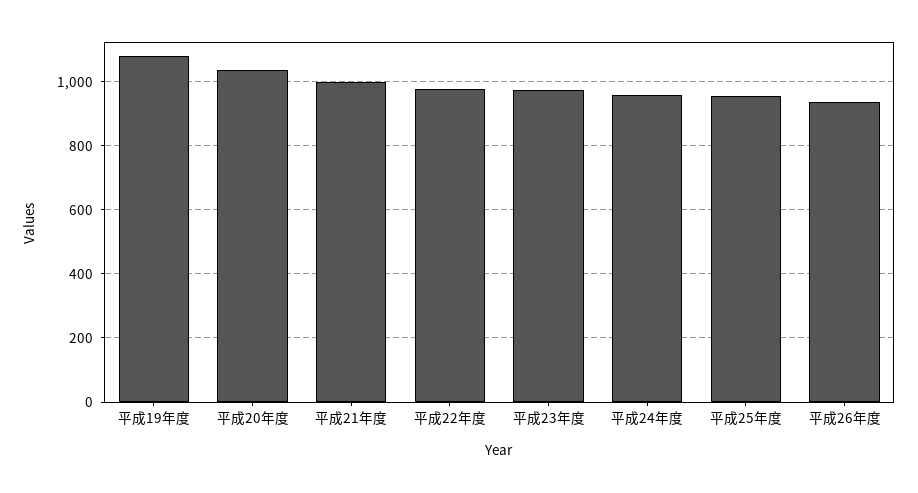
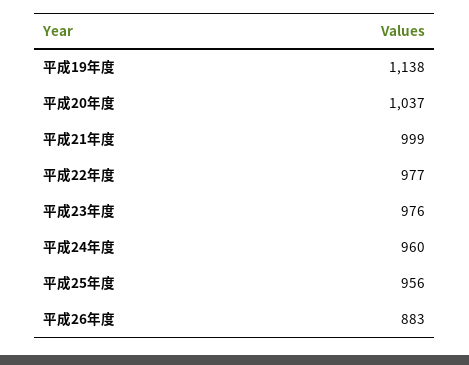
平成19年度: 1080 -> 1138
平成26年度: 940 -> 883

